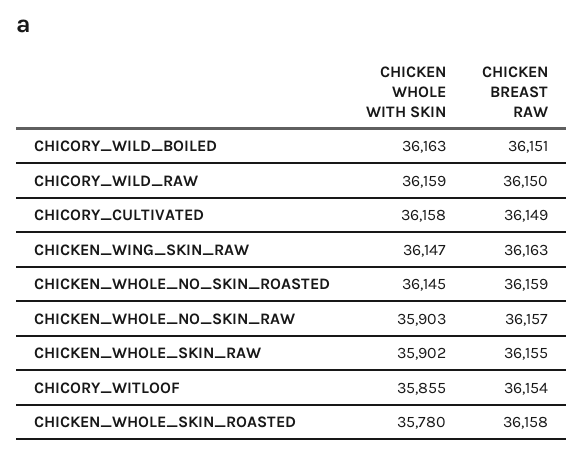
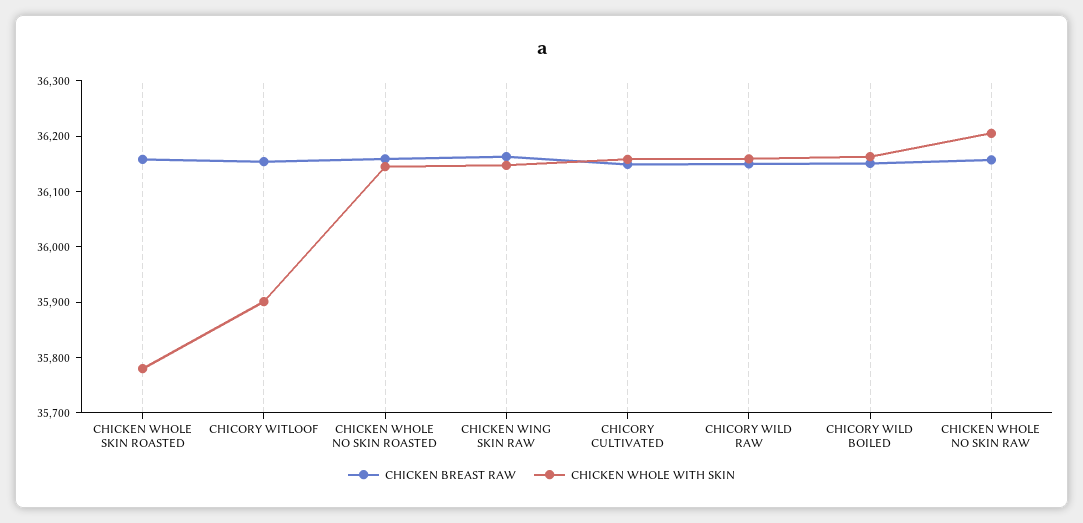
CHICKEN WHOLE WITH SKIN, CHICKEN_WHOLE_NO_SKIN_RAW: 35903 -> 36200
CHICKEN WHOLE WITH SKIN, CHICKEN_WHOLE_SKIN_RAW: 35902 -> none
CHICKEN BREAST RAW, CHICKEN_WHOLE_SKIN_RAW: 36155 -> none
CHICKEN WHOLE WITH SKIN, CHICORY_WITLOOF: 35855 -> 35900

